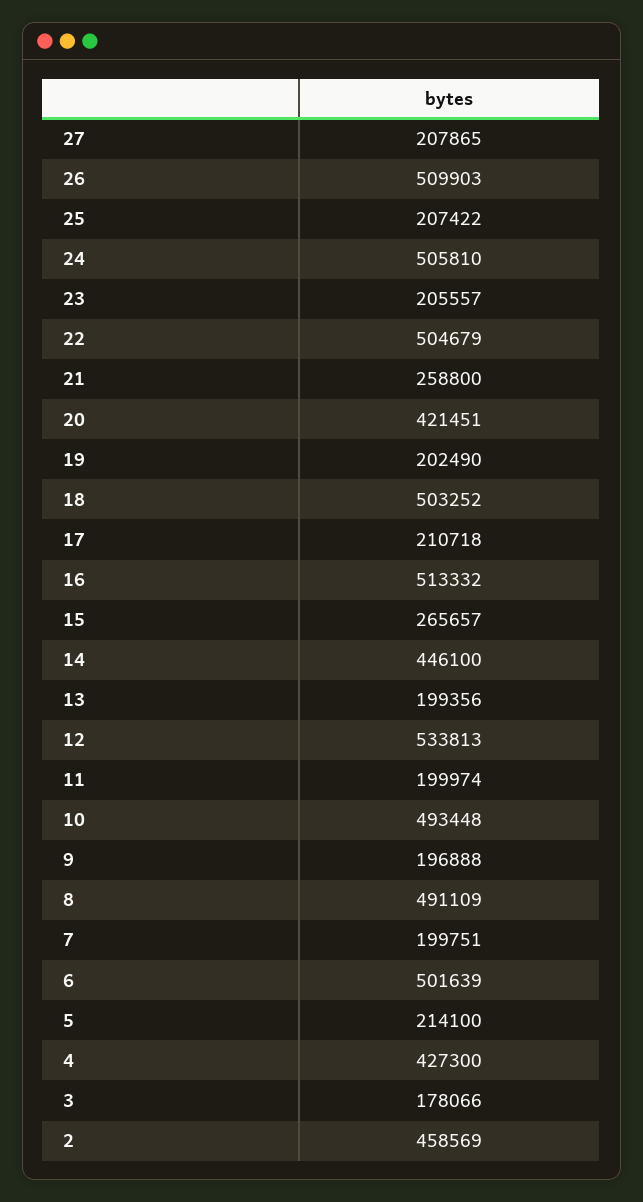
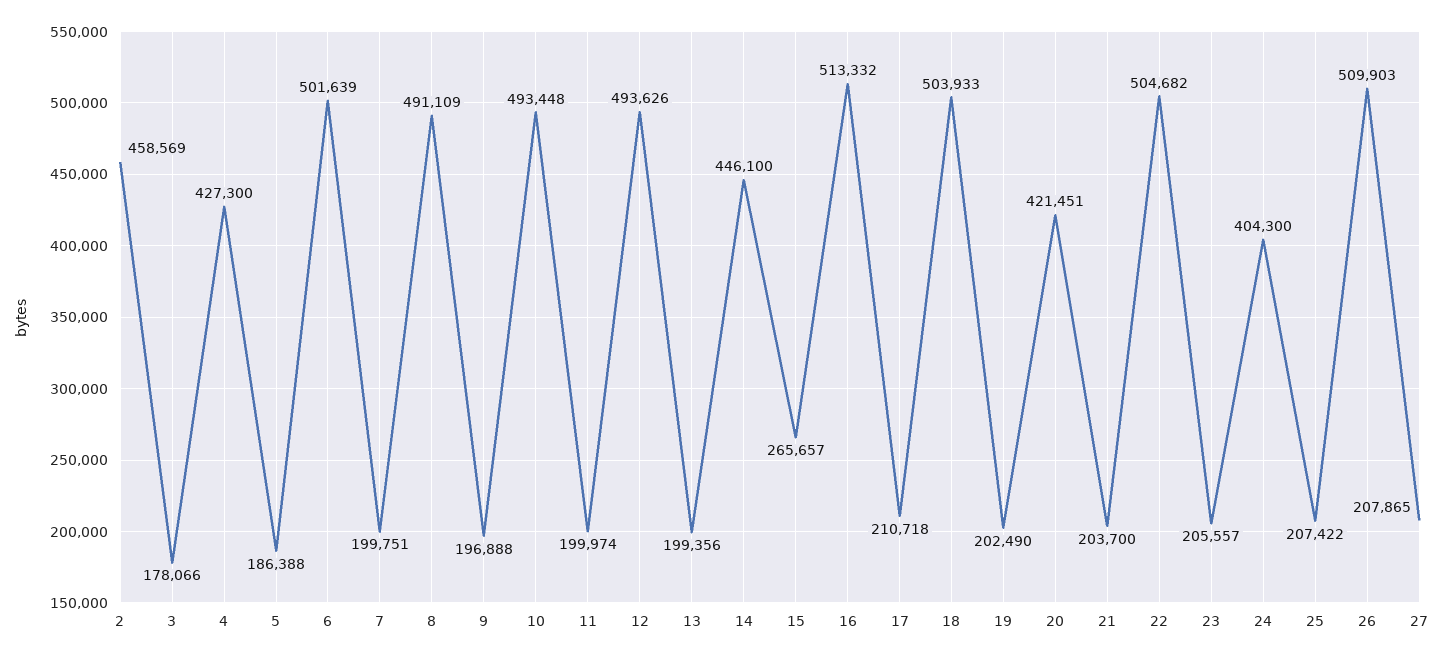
24: 505810 -> 404300
22: 504679 -> 504682
21: 258800 -> 203700
18: 503252 -> 503933
12: 533813 -> 493626
5: 214100 -> 186388

